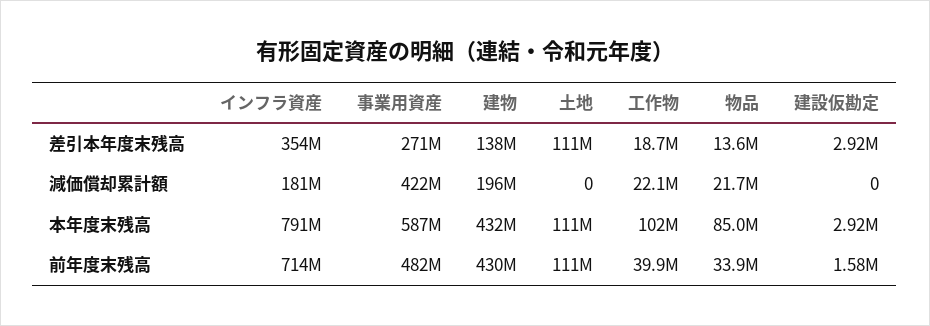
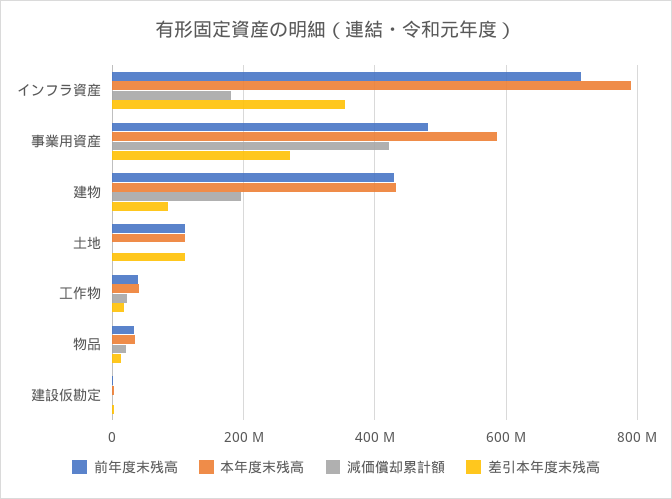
差引本年度末残高, 建物: 138000000 -> 80000000
本年度末残高, 工作物: 102000000 -> 40000000
本年度末残高, 物品: 85000000 -> 40000000

